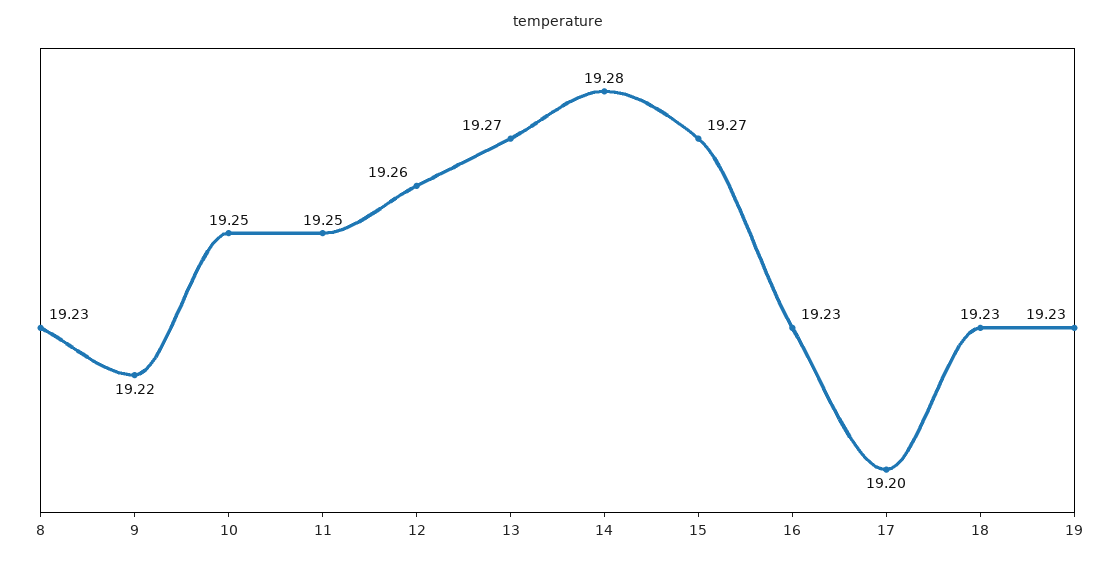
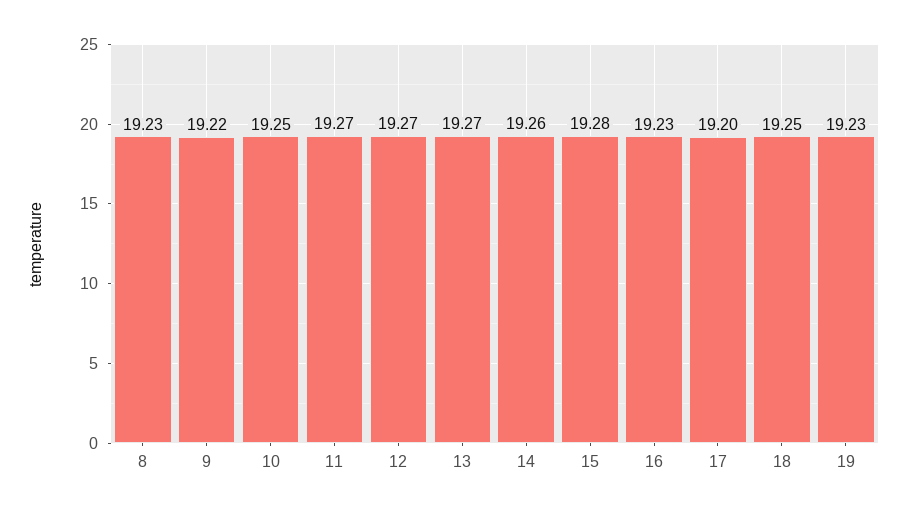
11: 19.25 -> 19.27
12: 19.26 -> 19.27
14: 19.28 -> 19.26
15: 19.27 -> 19.28
18: 19.23 -> 19.25

